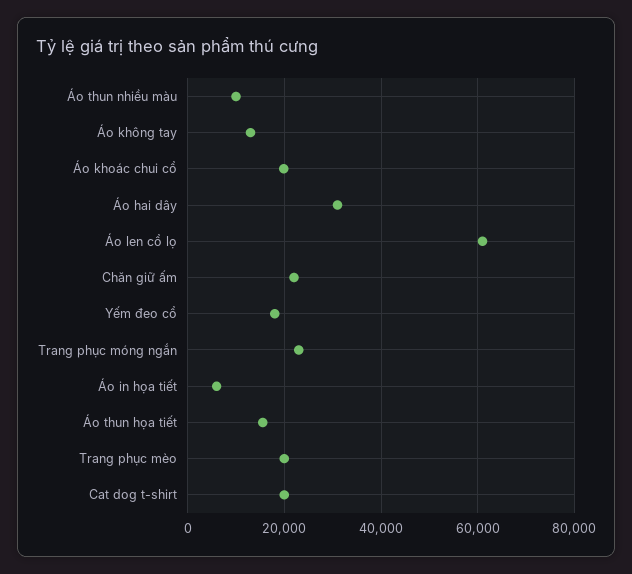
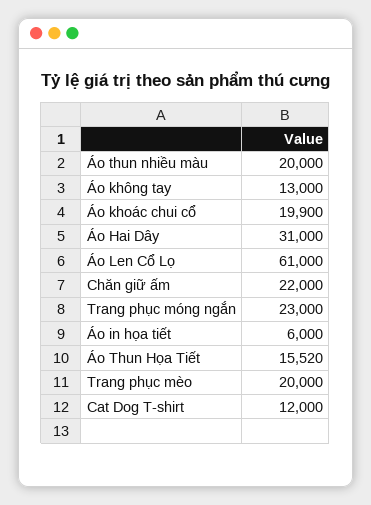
Áo thun nhiều màu: 10000 -> 20000
Yếm đeo cổ: 18000 -> none
Cat dog t-shirt: 20000 -> 12000

